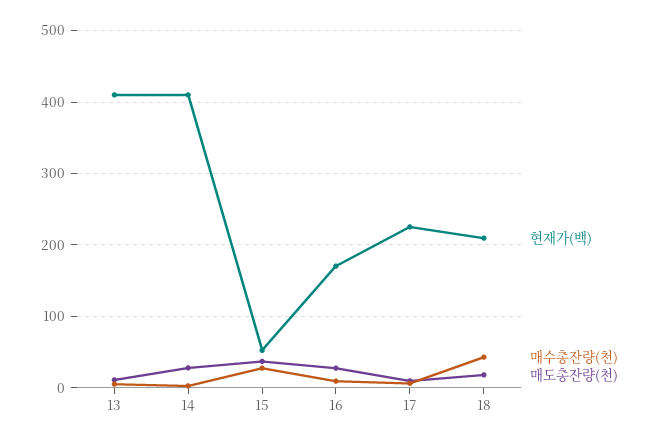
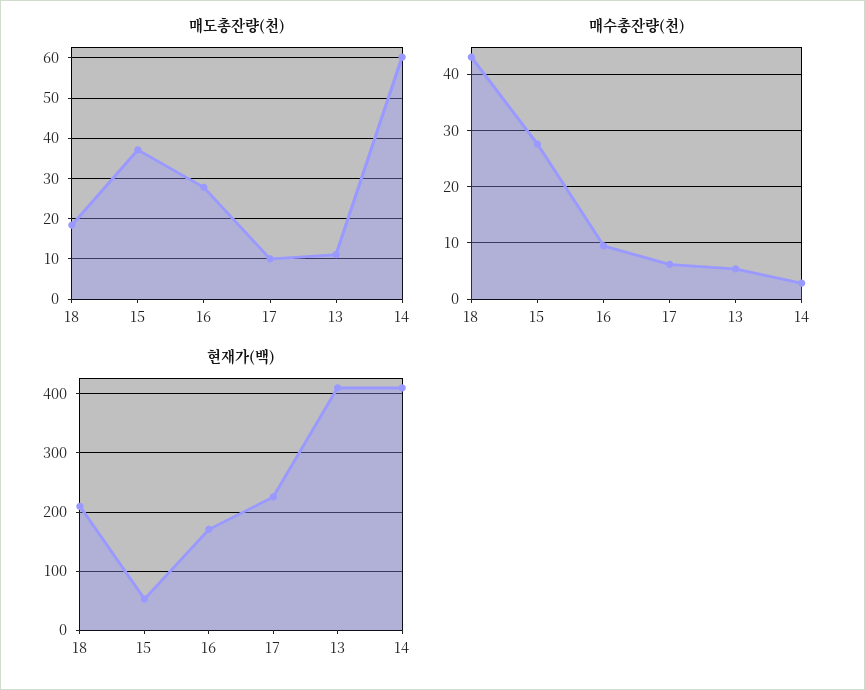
매도총잔량(천), 14: 30 -> 60

